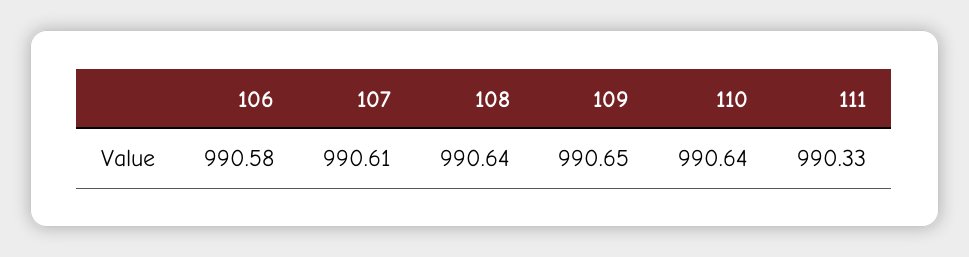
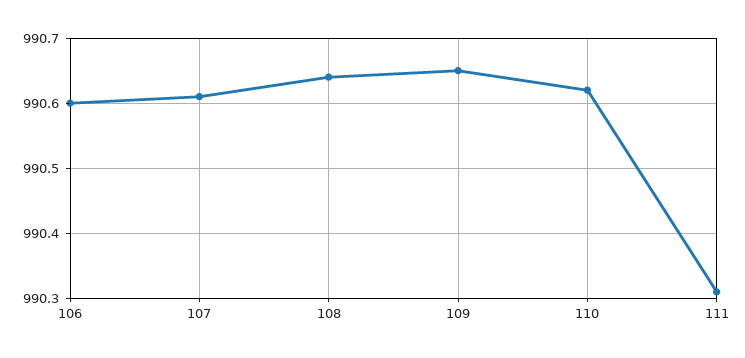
106: 990.58 -> 990.6
110: 990.64 -> 990.62
111: 990.33 -> 990.31

